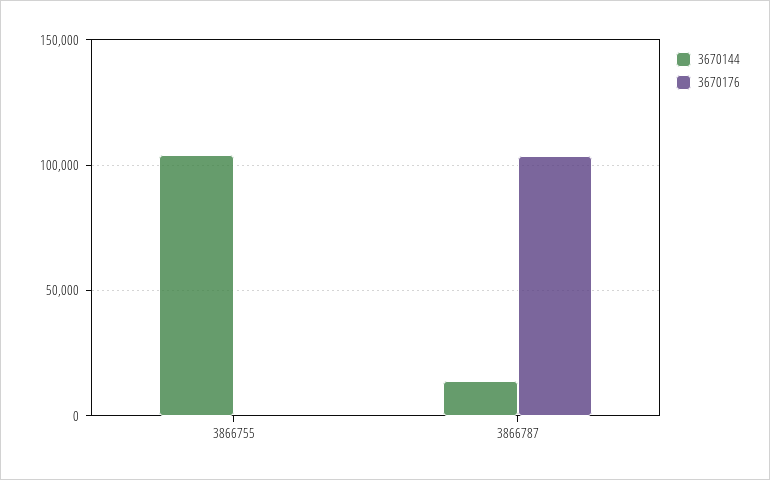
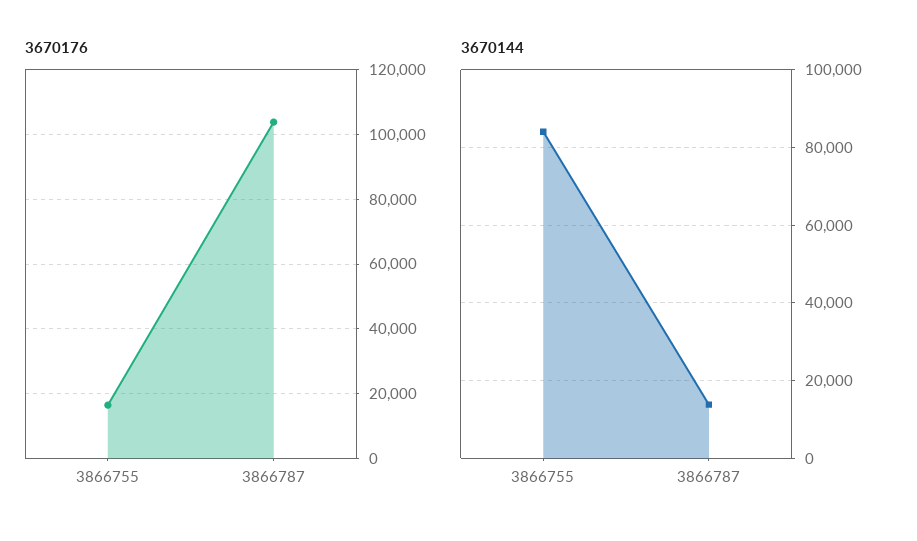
3670144, 3866755: 105000 -> 84000
3670176, 3866755: 0 -> 16000

